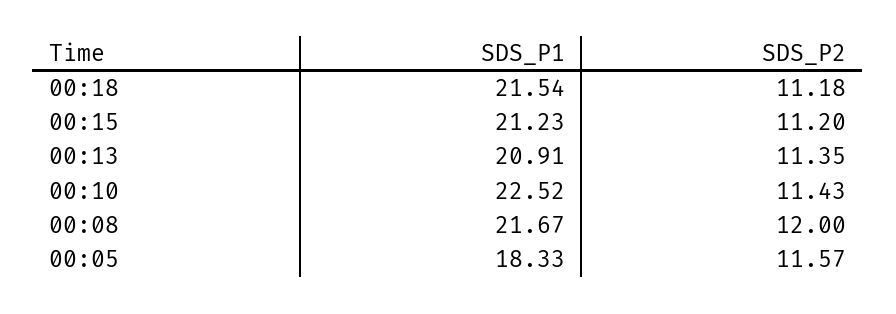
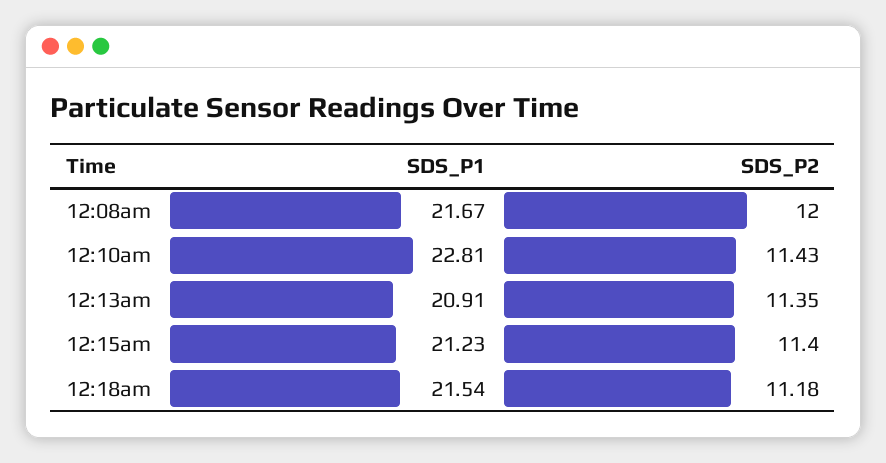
SDS_P2, 00:15: 11.2 -> 11.4
SDS_P1, 00:10: 22.52 -> 22.81
SDS_P1, 00:05: 18.33 -> none
SDS_P2, 00:05: 11.57 -> none

